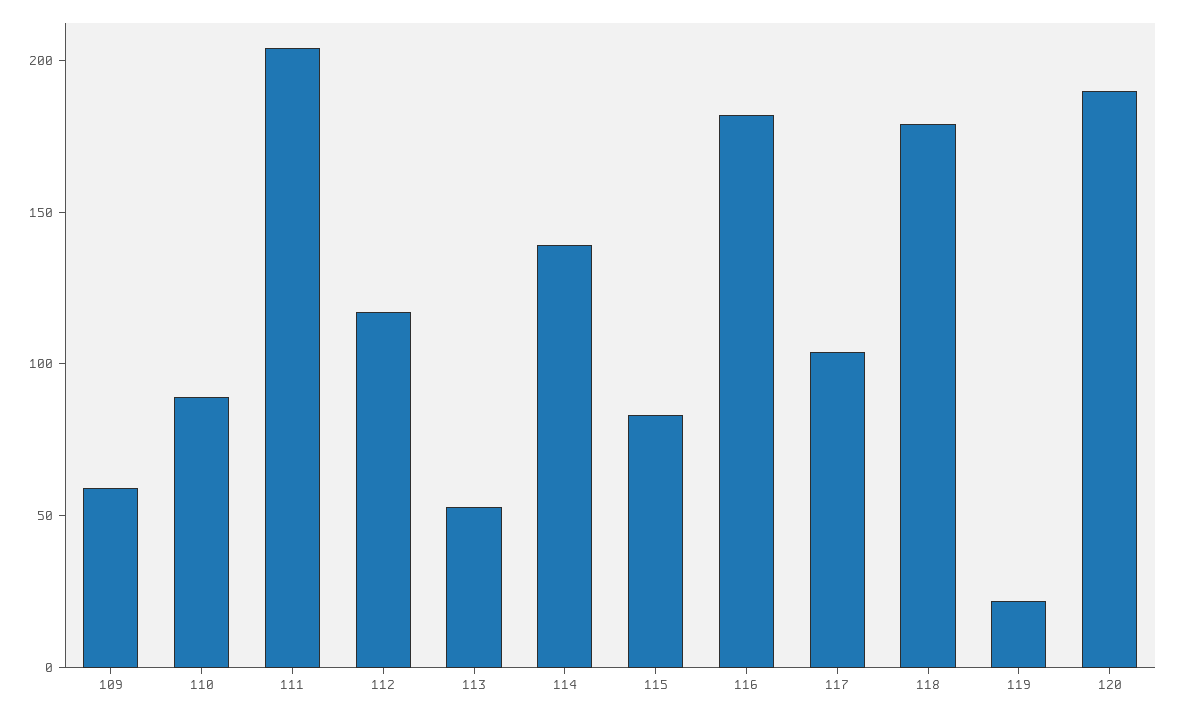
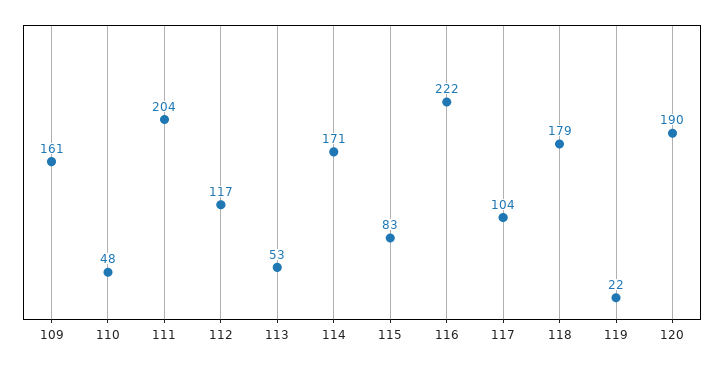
109: 60 -> 161
110: 90 -> 48
114: 140 -> 171
116: 180 -> 222

